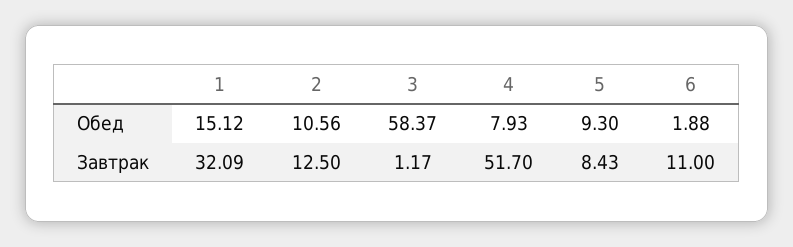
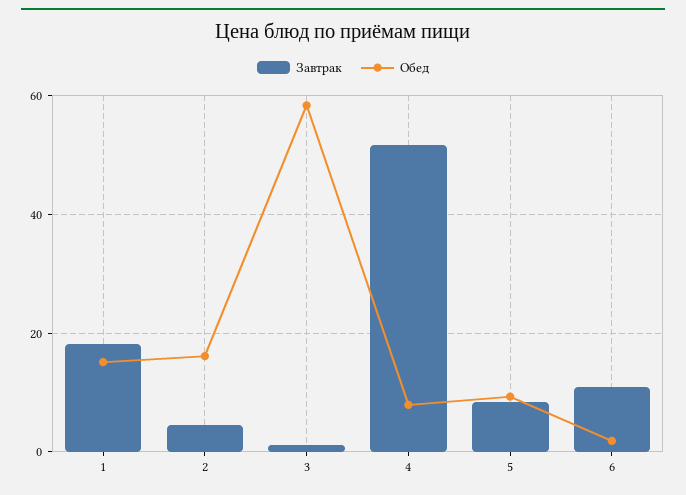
Обед, 2: 10.56 -> 16
Завтрак, 1: 32.09 -> 18
Завтрак, 2: 12.5 -> 4

